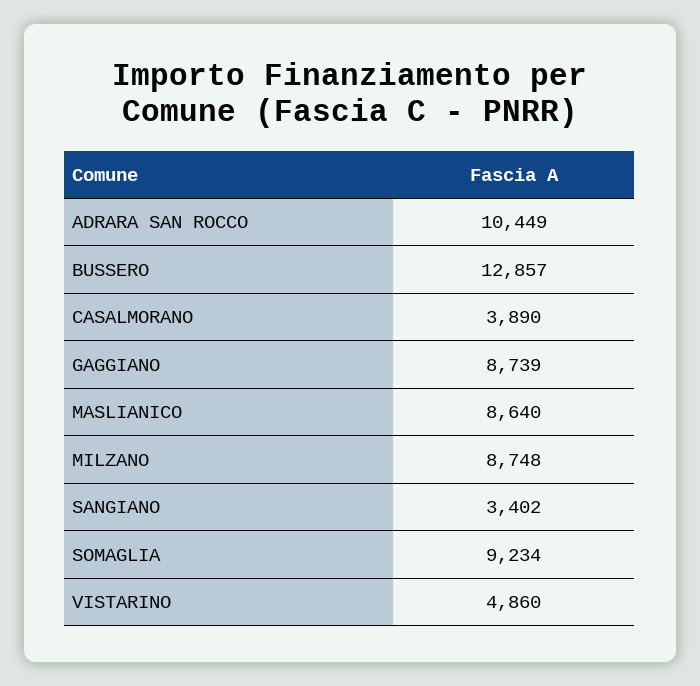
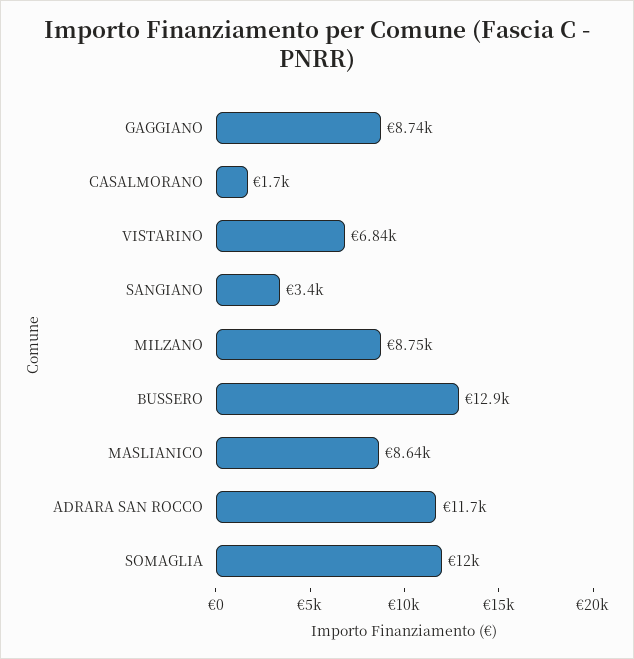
ADRARA SAN ROCCO: 10449 -> 11700
CASALMORANO: 3890 -> 1700
SOMAGLIA: 9234 -> 12000
VISTARINO: 4860 -> 6840

